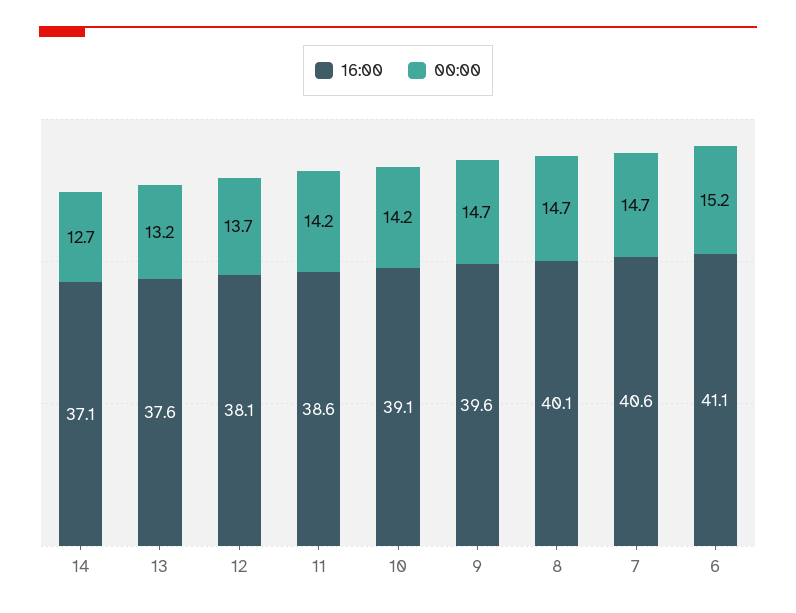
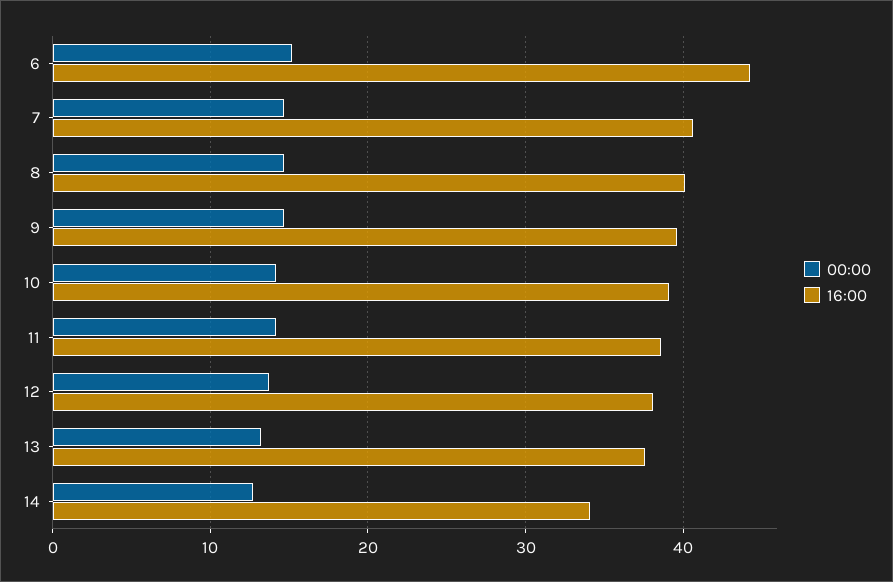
16:00, 14: 37.1 -> 34
16:00, 6: 41.1 -> 44

